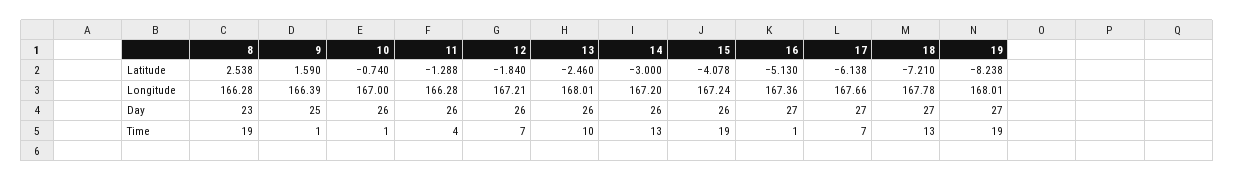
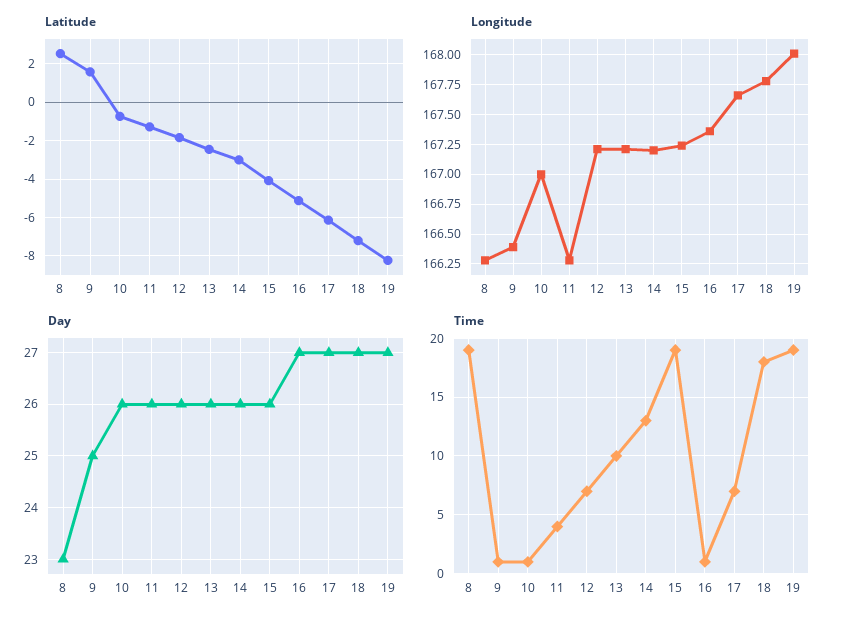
Longitude, 13: 168.01 -> 167.25
Time, 18: 13 -> 18

